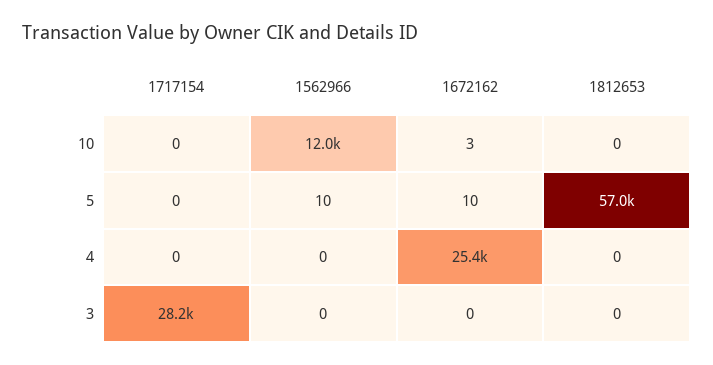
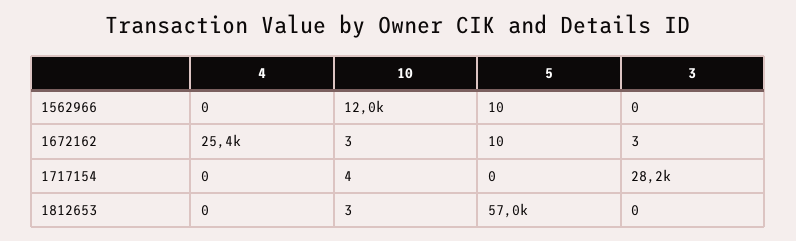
1717154, 10: 0 -> 4
1812653, 10: 0 -> 3
1672162, 3: 0 -> 3

